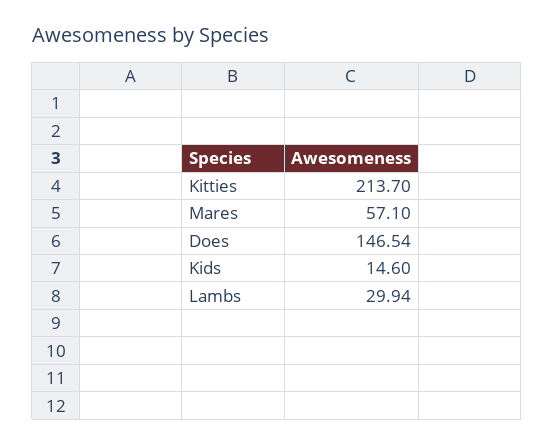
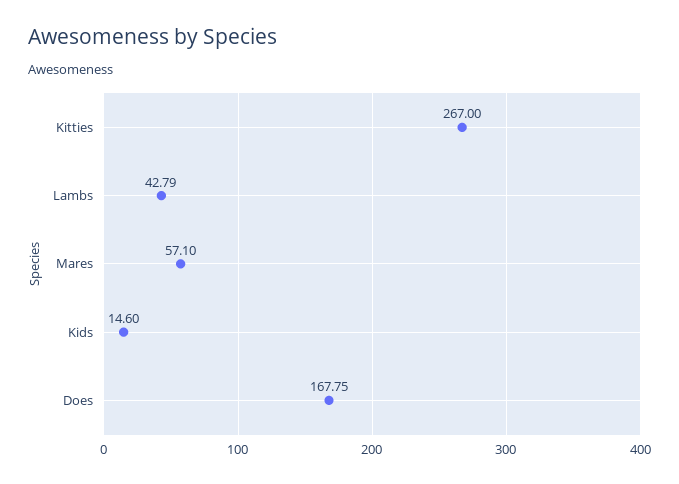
Kitties: 213.7 -> 267
Does: 146.54 -> 167.75
Lambs: 29.94 -> 42.79

